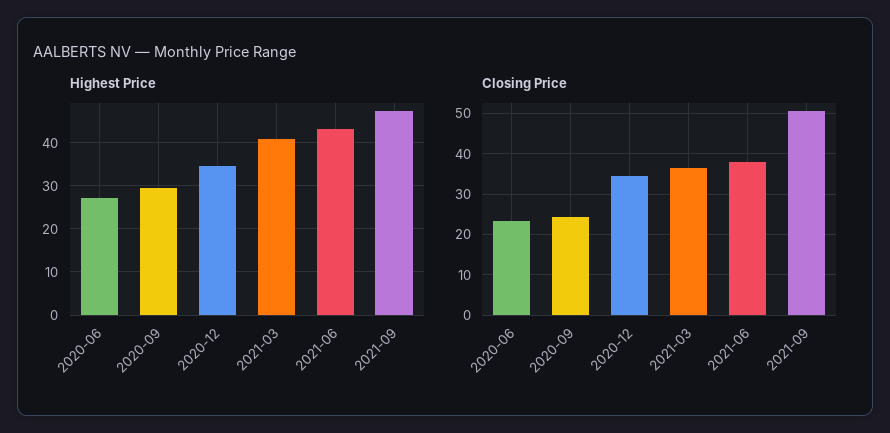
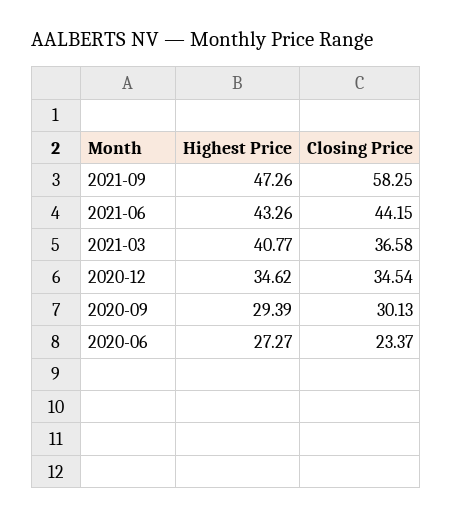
Closing Price, 2020-09: 24 -> 30.13
Closing Price, 2021-06: 38 -> 44.15
Closing Price, 2021-09: 50 -> 58.25

